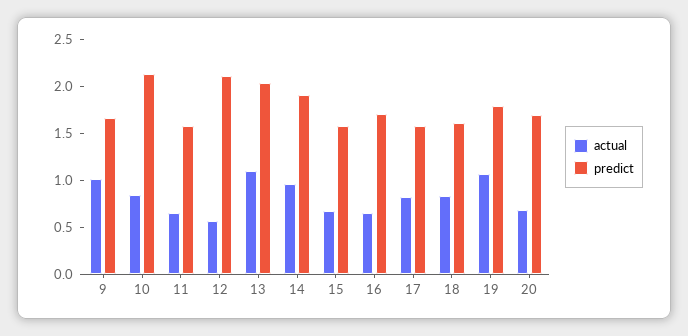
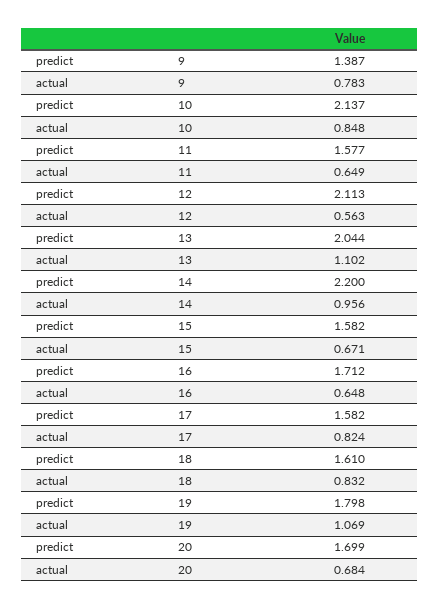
actual, 9: 1 -> 0.783
predict, 9: 1.7 -> 1.387
predict, 14: 1.9 -> 2.2

